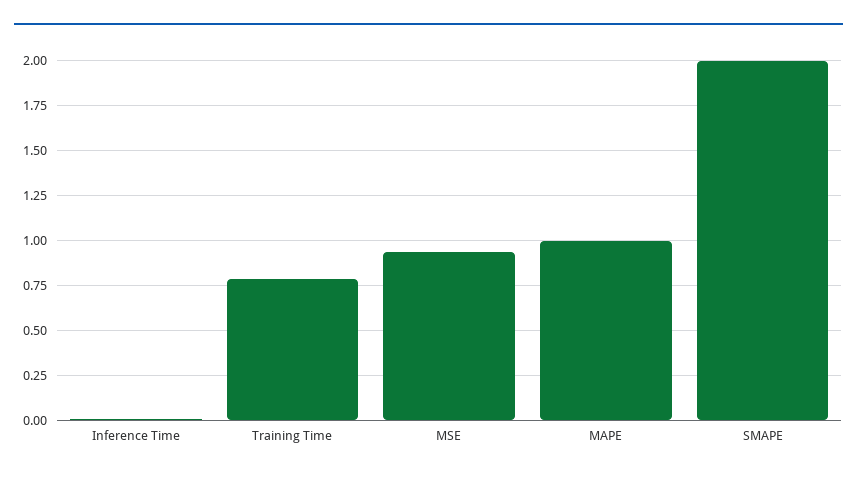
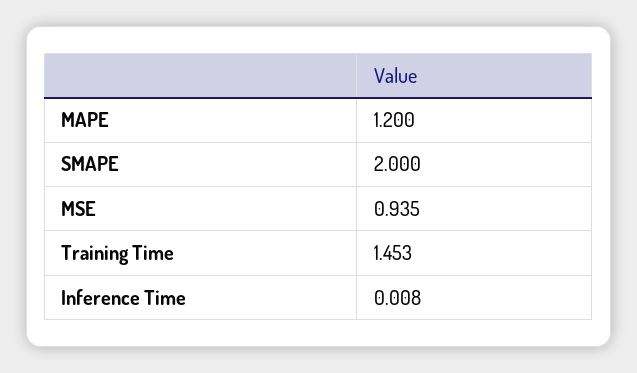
Training Time: 0.8 -> 1.453
MAPE: 1 -> 1.2

